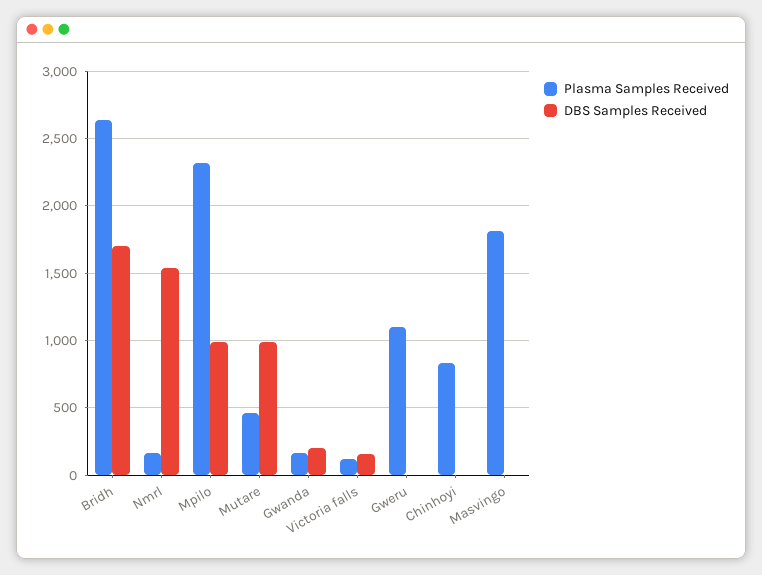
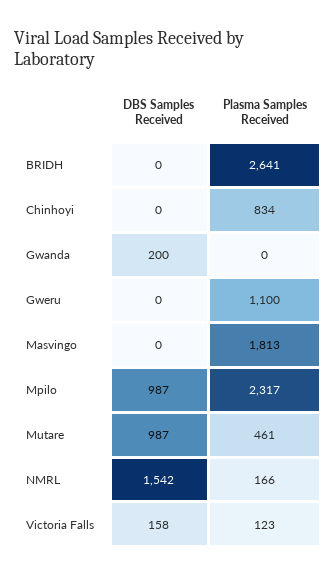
DBS Samples Received, Bridh: 1700 -> 0
Plasma Samples Received, Gwanda: 150 -> 0

